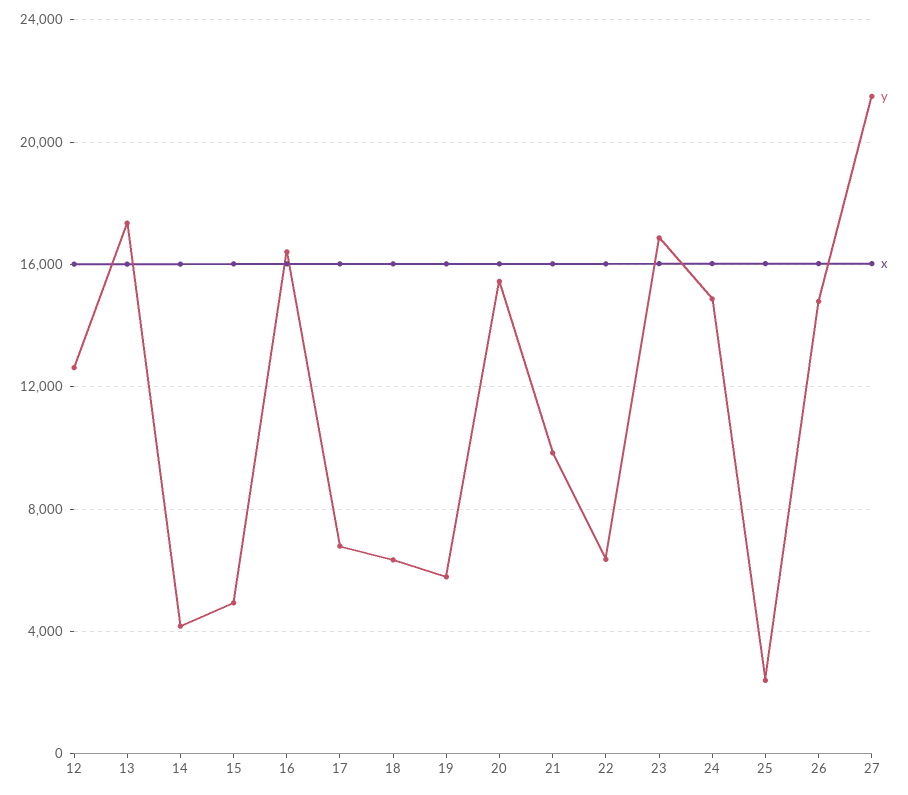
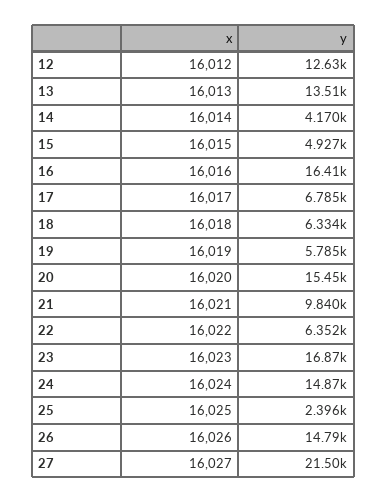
y, 13: 17500 -> 13510

